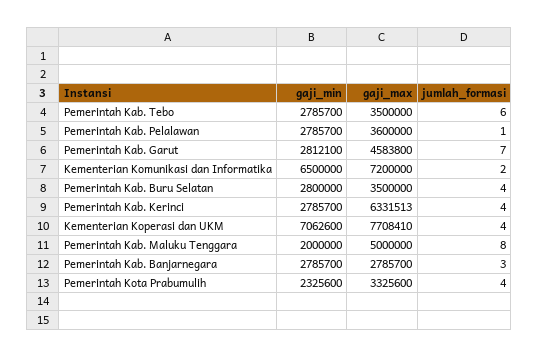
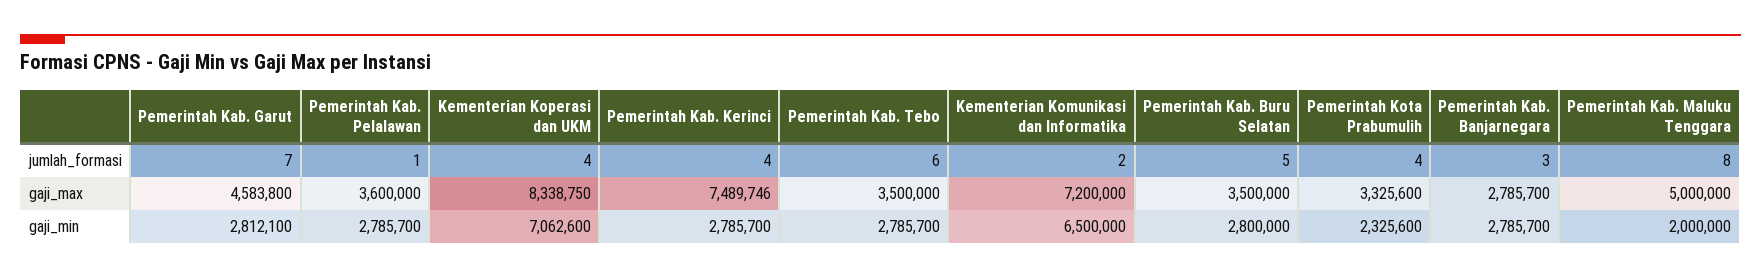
jumlah_formasi, Pemerintah Kab. Buru Selatan: 4 -> 5
gaji_max, Pemerintah Kab. Kerinci: 6331513 -> 7489746
gaji_max, Kementerian Koperasi dan UKM: 7708410 -> 8338750

